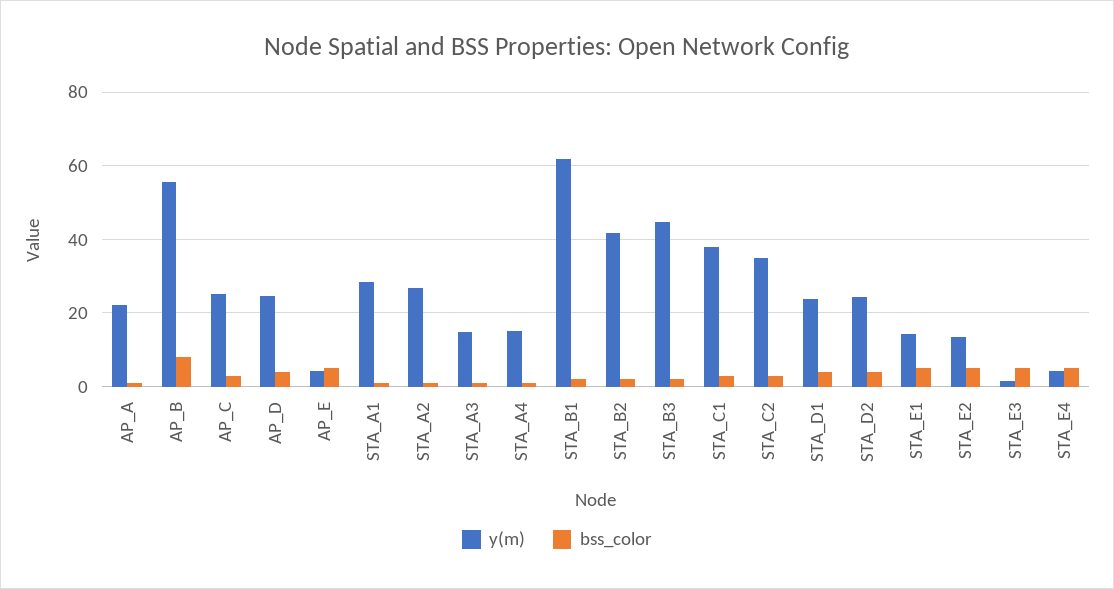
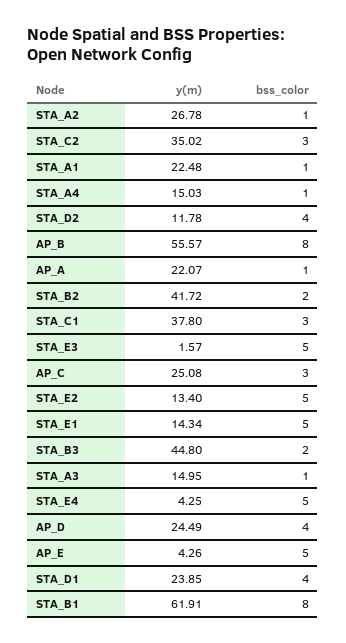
y(m), STA_A1: 28 -> 22.48
bss_color, STA_B1: 2 -> 8
y(m), STA_D2: 24 -> 11.78

